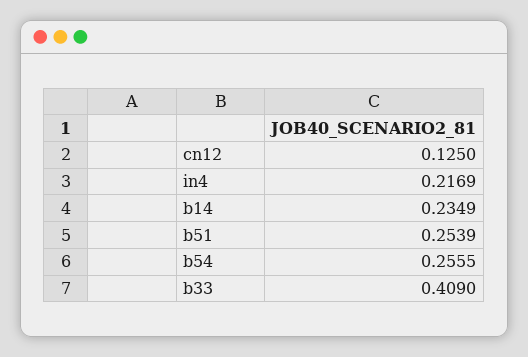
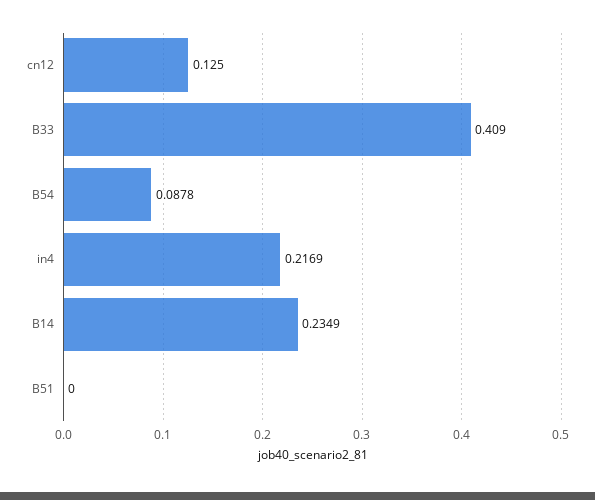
b51: 0.2539 -> 0
b54: 0.2555 -> 0.0878

